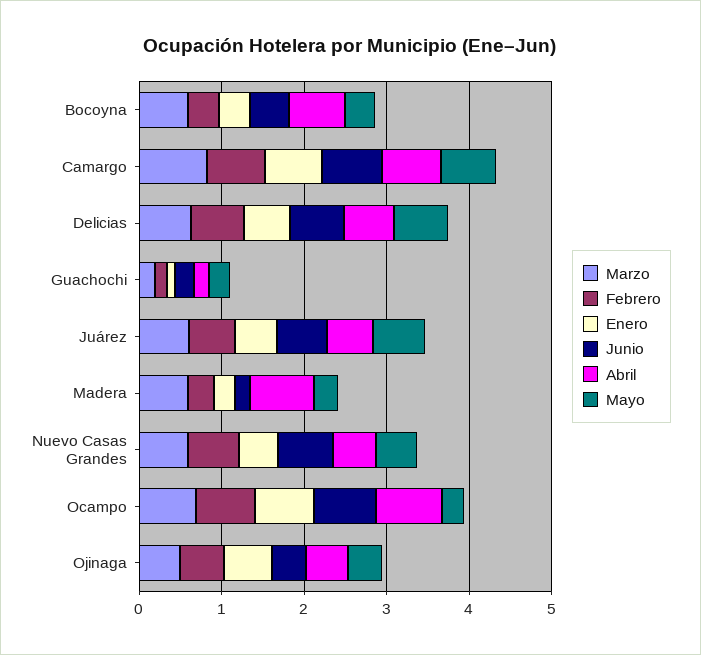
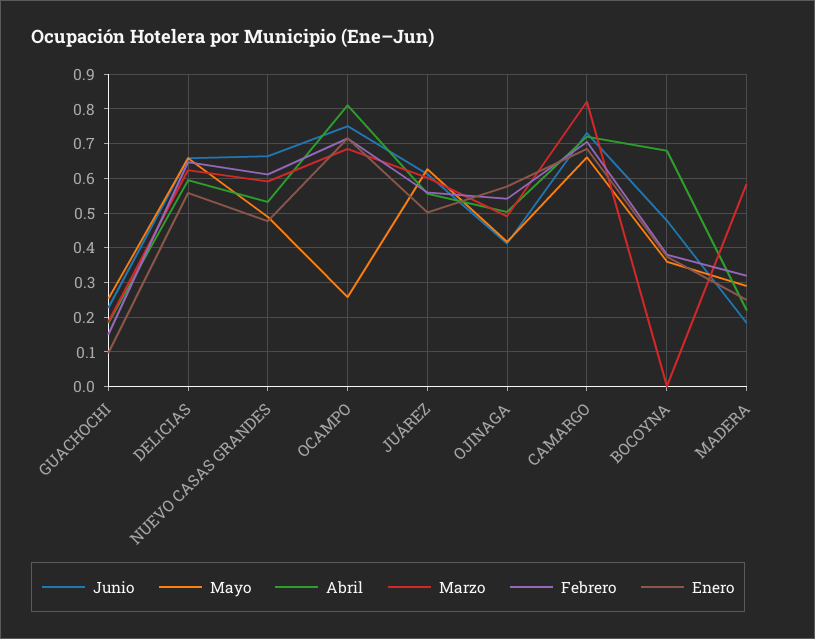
Marzo, Bocoyna: 0.6 -> 0
Abril, Madera: 0.8 -> 0.22

